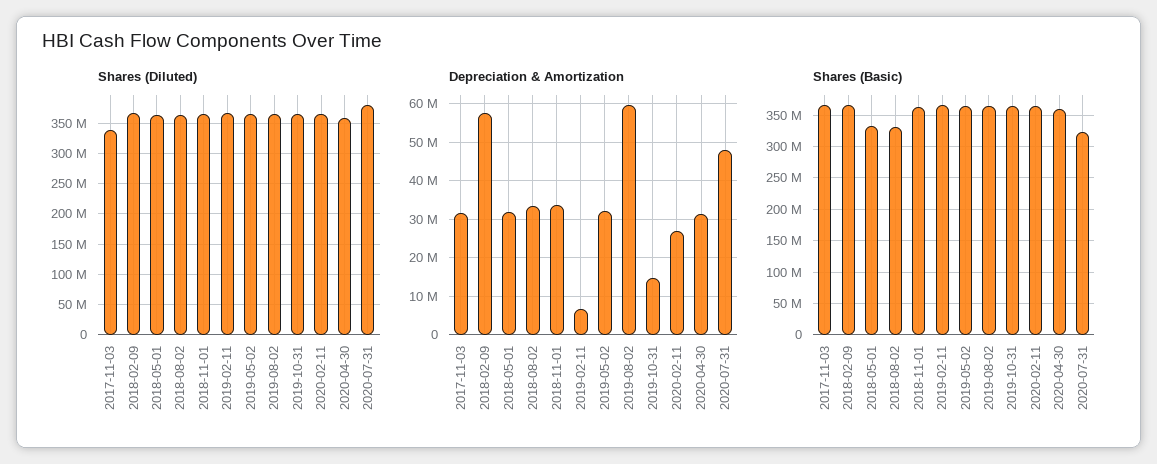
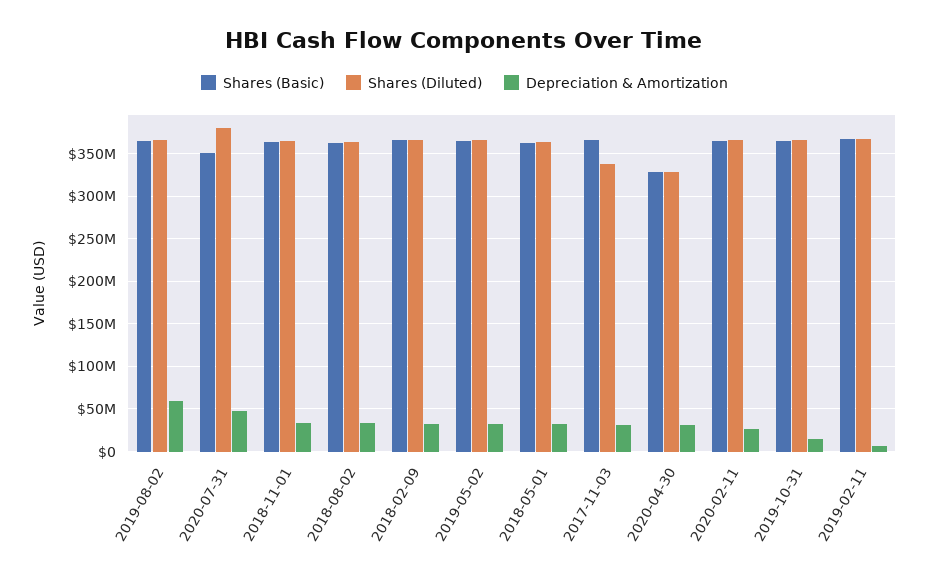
Shares (Diluted), 2020-04-30: 360000000 -> 330000000
Depreciation & Amortization, 2018-02-09: 58000000 -> 30000000
Shares (Basic), 2018-05-01: 330000000 -> 360000000
Shares (Basic), 2018-08-02: 330000000 -> 360000000
Shares (Basic), 2020-04-30: 360000000 -> 330000000
Shares (Basic), 2020-07-31: 320000000 -> 350000000

